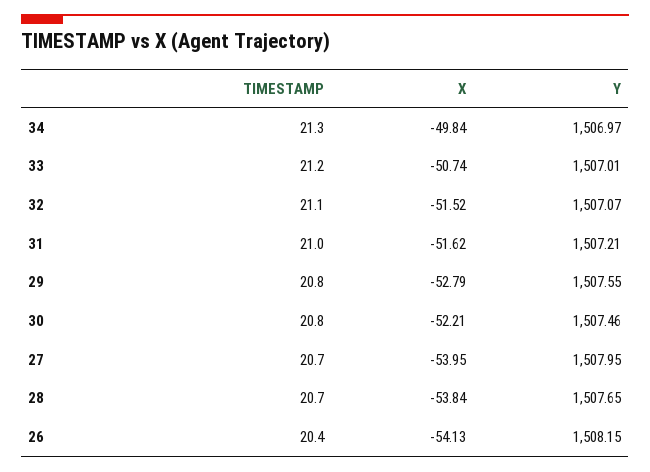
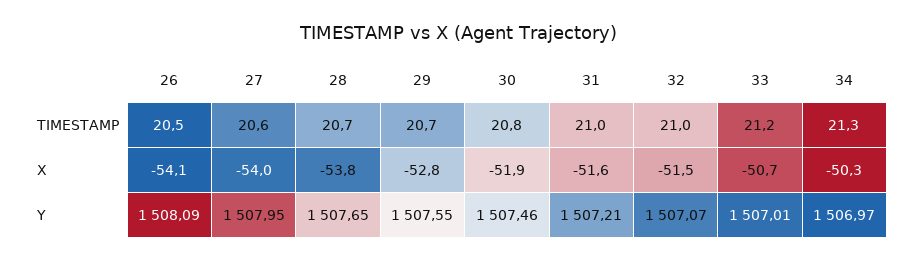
X, 34: -49.84 -> -50.3
TIMESTAMP, 32: 21.1 -> 21
TIMESTAMP, 29: 20.8 -> 20.7
X, 30: -52.21 -> -51.9
TIMESTAMP, 27: 20.7 -> 20.6
TIMESTAMP, 26: 20.4 -> 20.5
Y, 26: 1508.15 -> 1508.09

